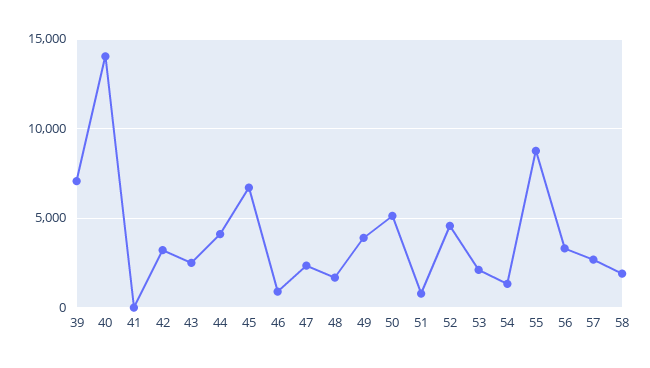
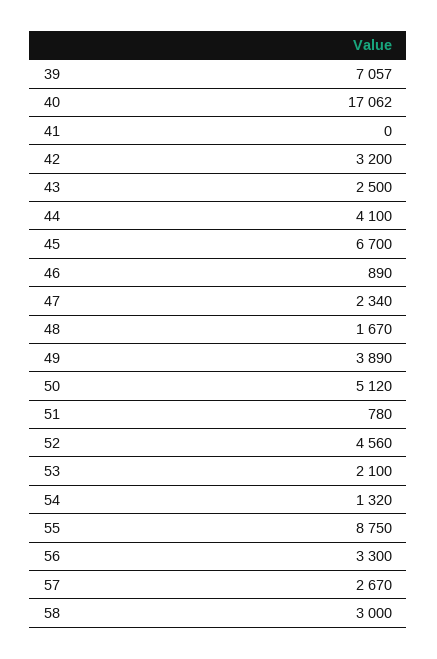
40: 14000 -> 17062
58: 2000 -> 3000

